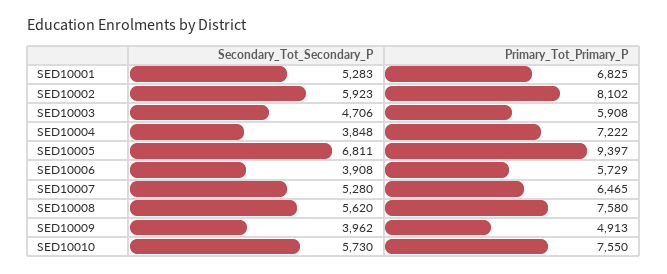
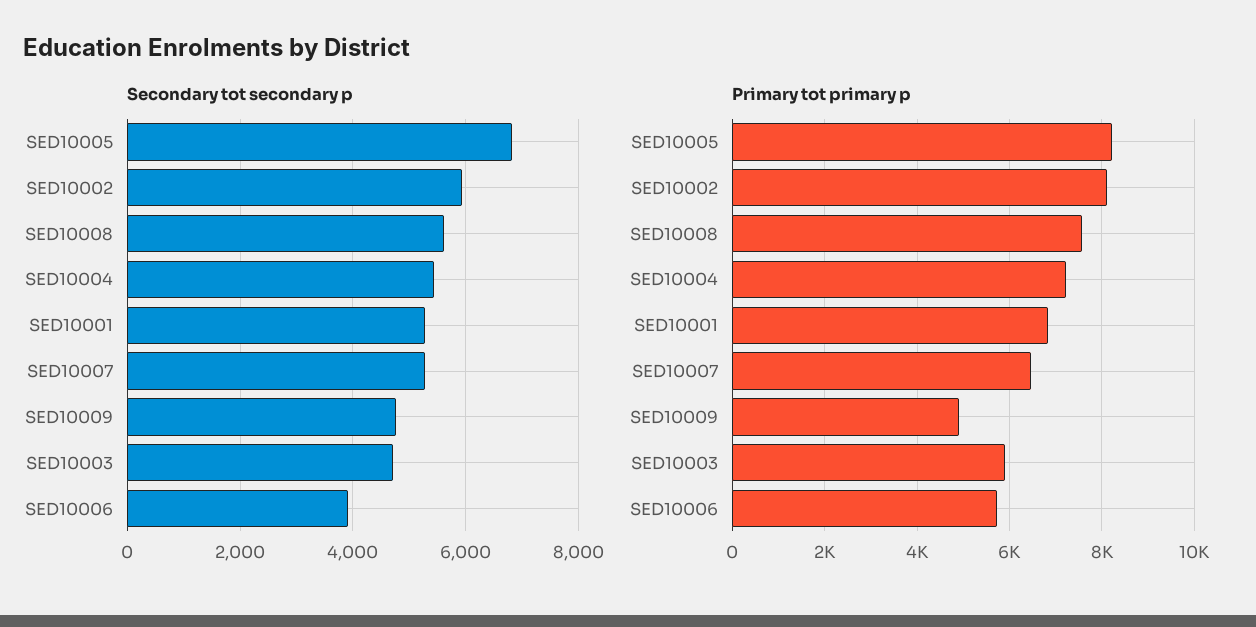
Secondary_Tot_Secondary_P, SED10004: 3848 -> 5400
Primary_Tot_Primary_P, SED10005: 9397 -> 8200
Secondary_Tot_Secondary_P, SED10009: 3962 -> 4800
Secondary_Tot_Secondary_P, SED10010: 5730 -> none
Primary_Tot_Primary_P, SED10010: 7550 -> none

